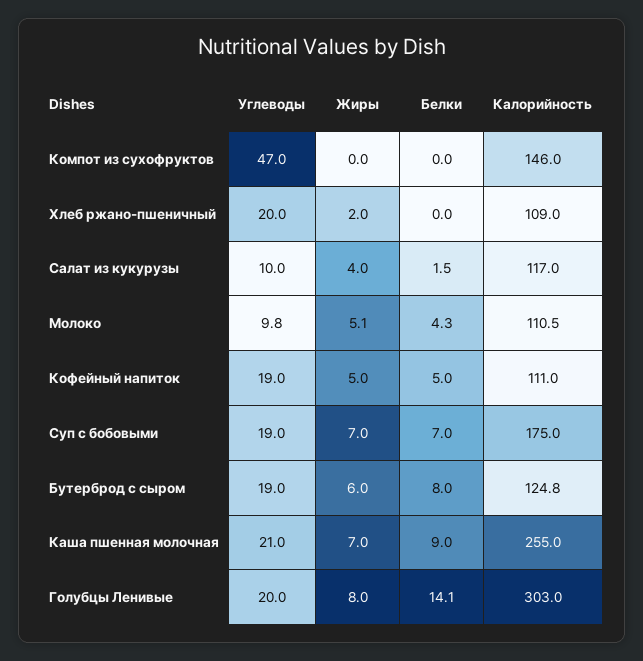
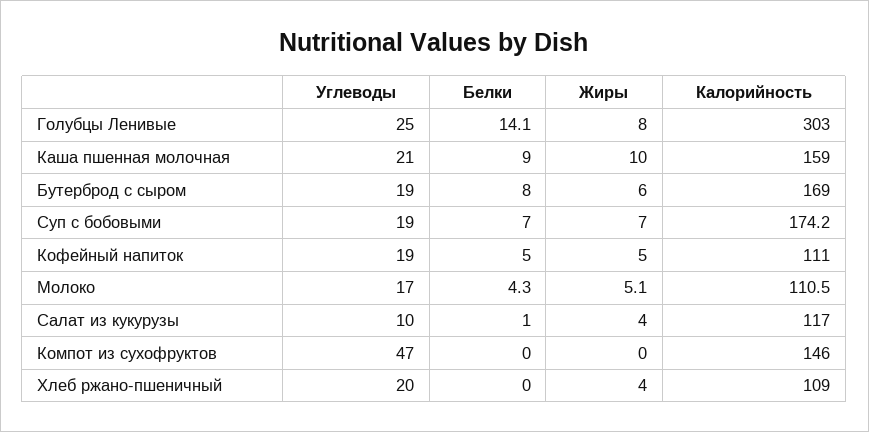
Жиры, Хлеб ржано-пшеничный: 2 -> 4
Белки, Салат из кукурузы: 1.5 -> 1
Углеводы, Молоко: 9.8 -> 17
Калорийность, Суп с бобовыми: 175 -> 174.2
Калорийность, Бутерброд с сыром: 124.8 -> 169
Жиры, Каша пшенная молочная: 7 -> 10
Калорийность, Каша пшенная молочная: 255 -> 159
Углеводы, Голубцы Ленивые: 20 -> 25

